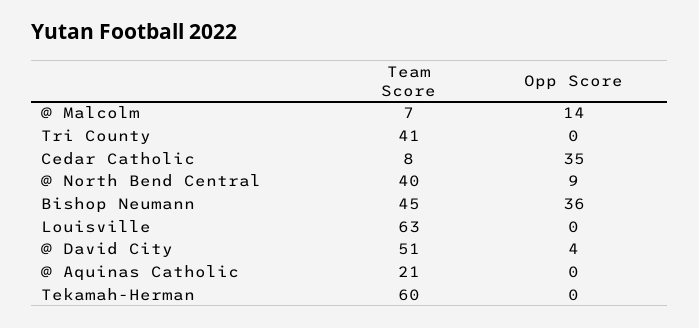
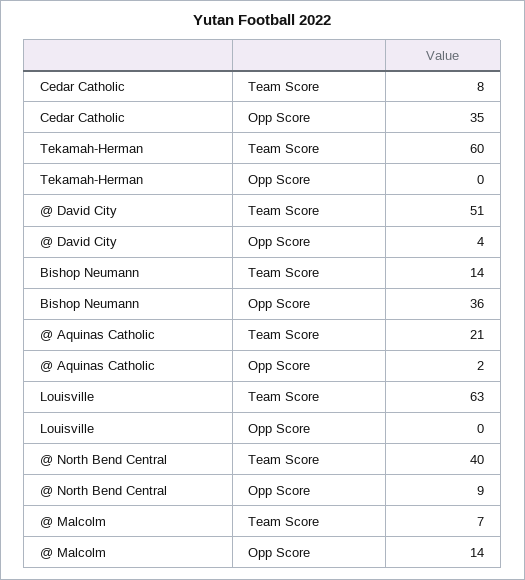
Team Score, Tri County: 41 -> none
Opp Score, Tri County: 0 -> none
Team Score, Bishop Neumann: 45 -> 14
Opp Score, @ Aquinas Catholic: 0 -> 2

